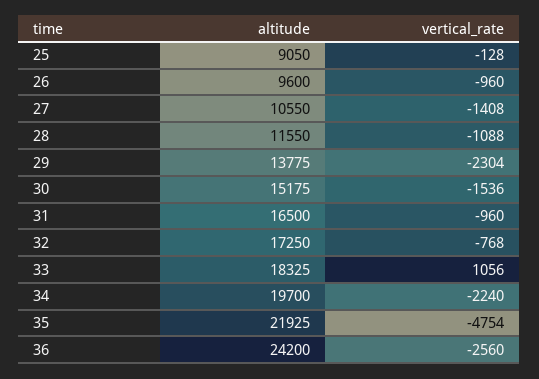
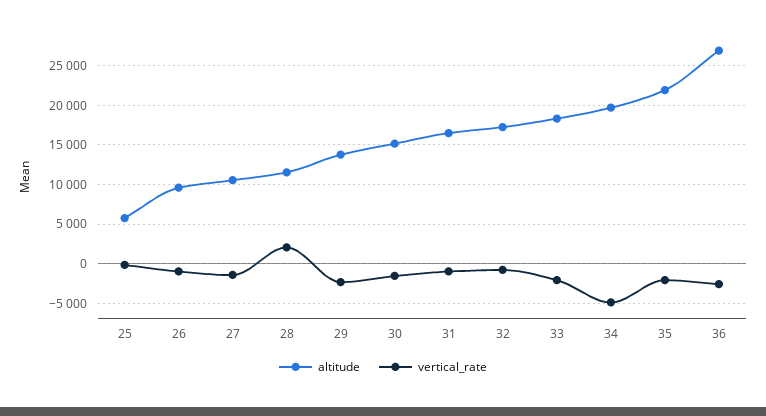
altitude, 25: 9050 -> 6000
vertical_rate, 28: -1088 -> 2000
vertical_rate, 33: 1056 -> -2000
vertical_rate, 34: -2240 -> -5000
vertical_rate, 35: -4754 -> -2000
altitude, 36: 24200 -> 27000

